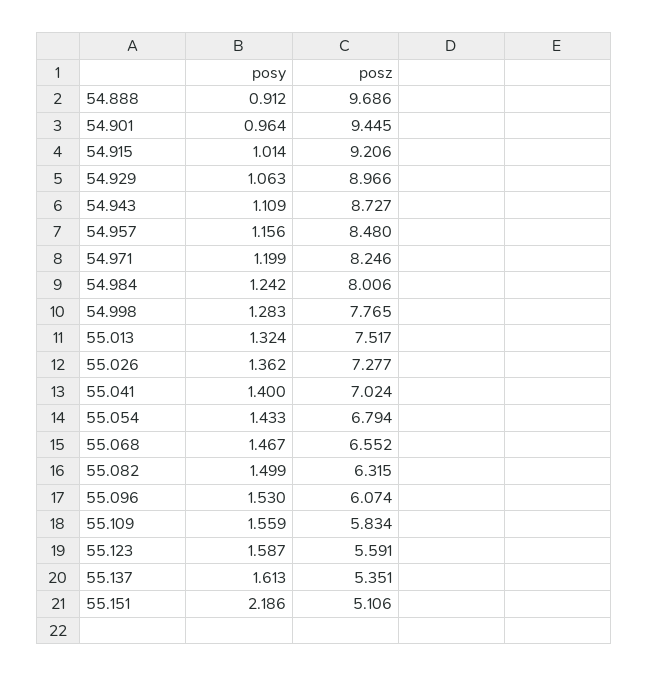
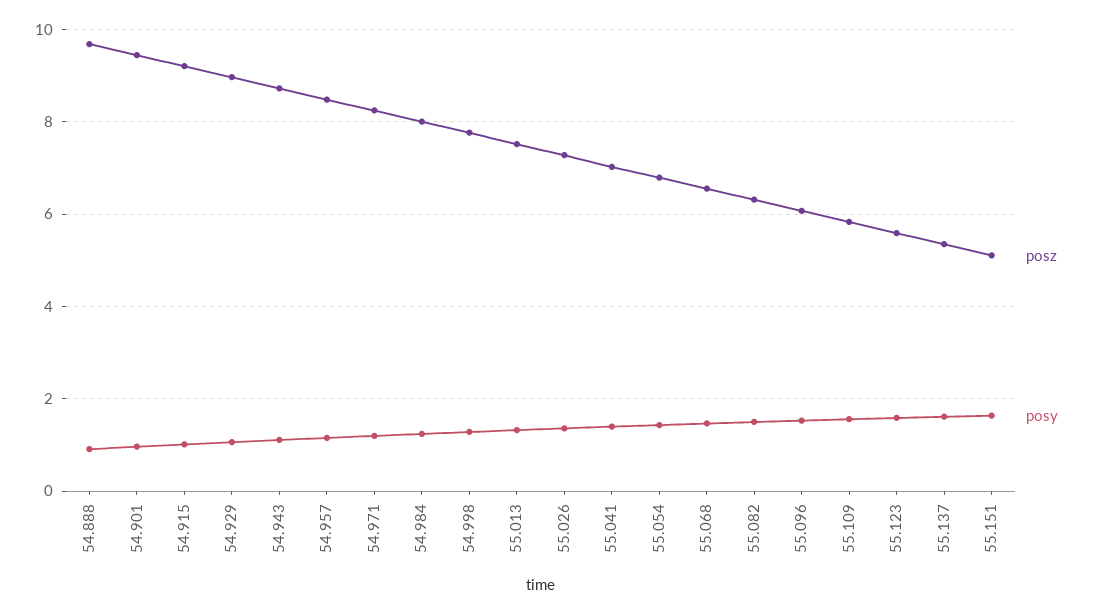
posy, 55.151: 2.186 -> 1.6

